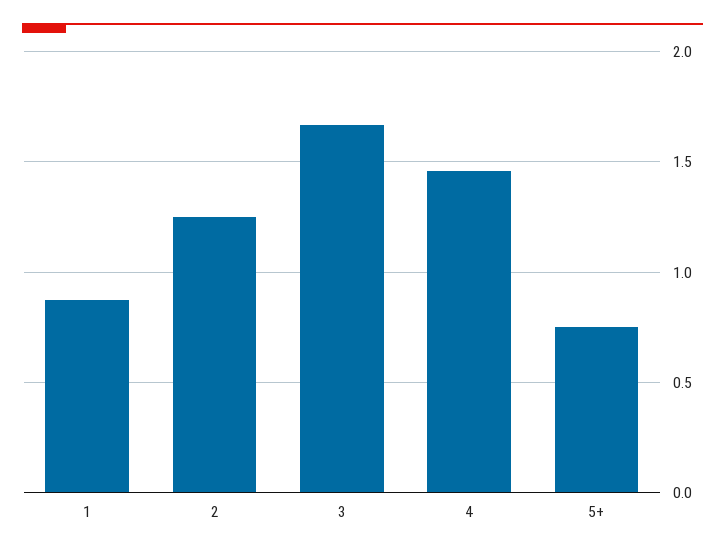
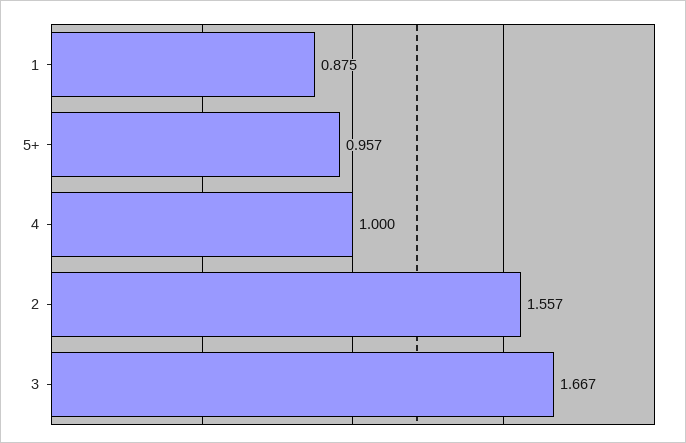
2: 1.25 -> 1.557
4: 1.45 -> 1
5+: 0.75 -> 0.957

